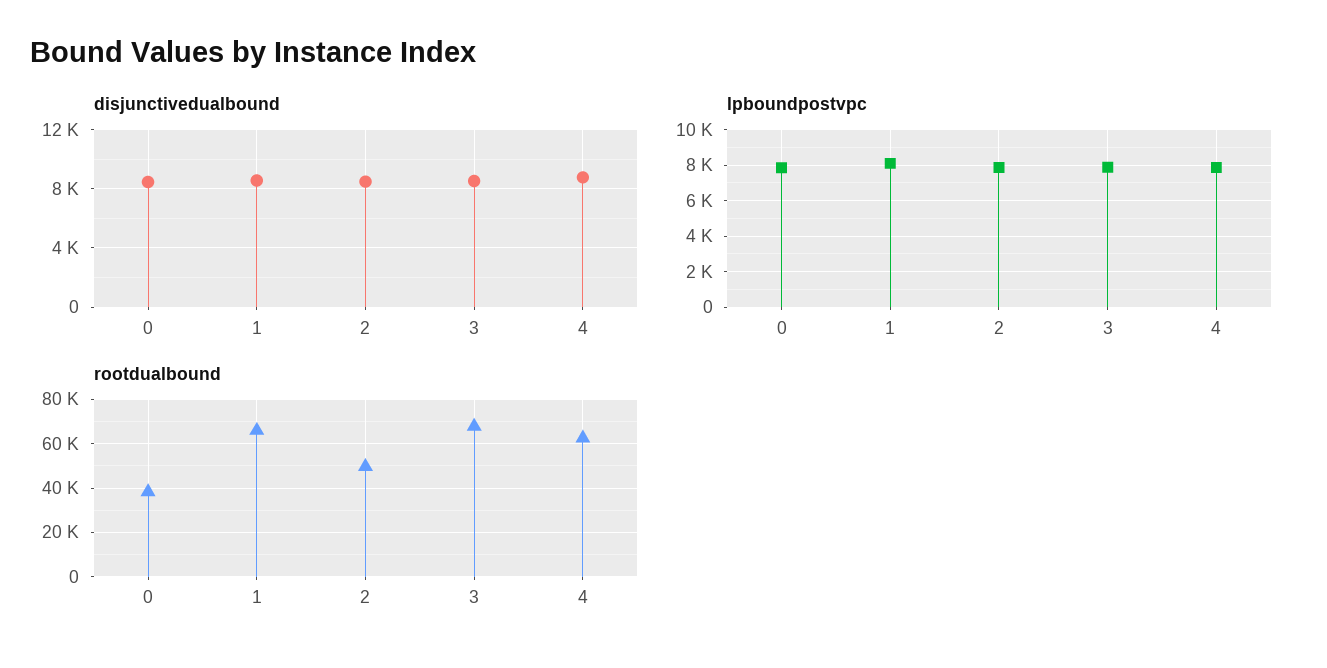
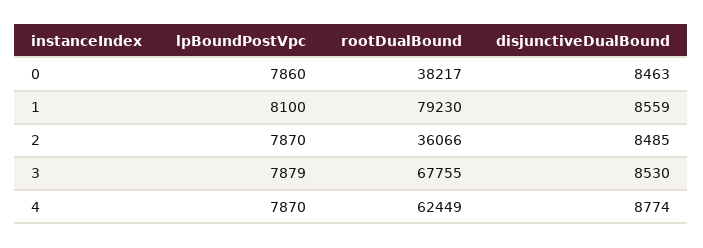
rootdualbound, 1: 65000 -> 79230
rootdualbound, 2: 50000 -> 36066

